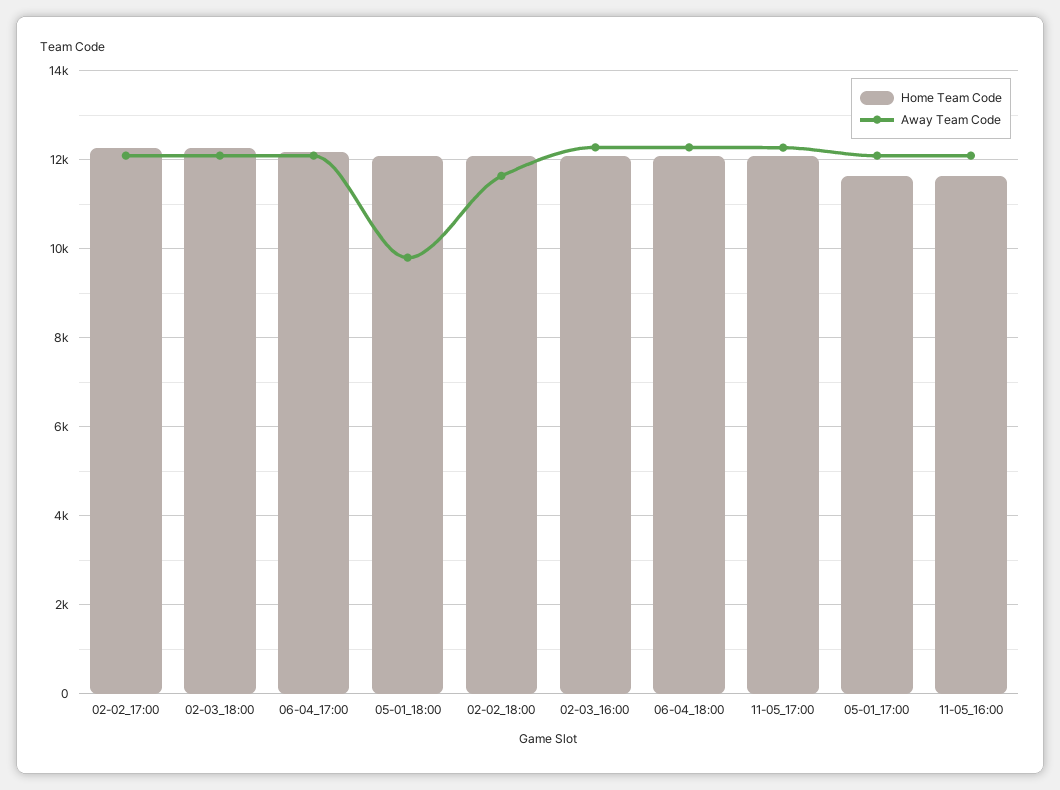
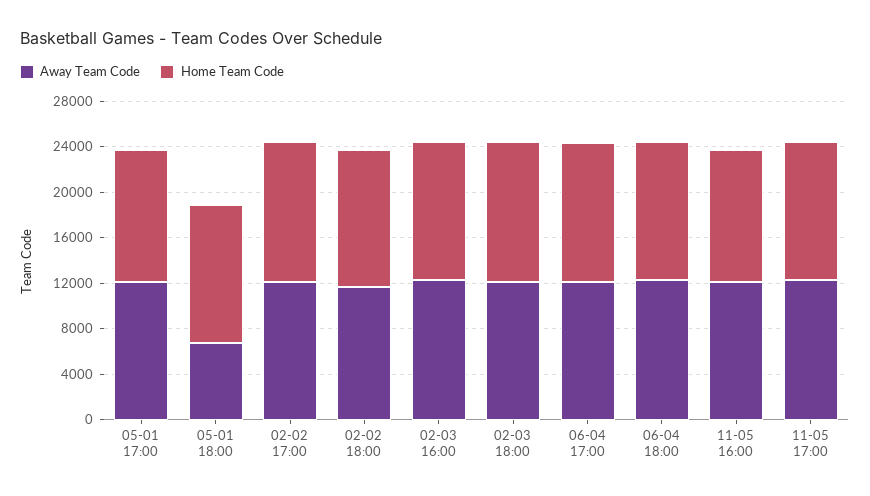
Away Team Code, 05-01_18:00: 9800 -> 7000

